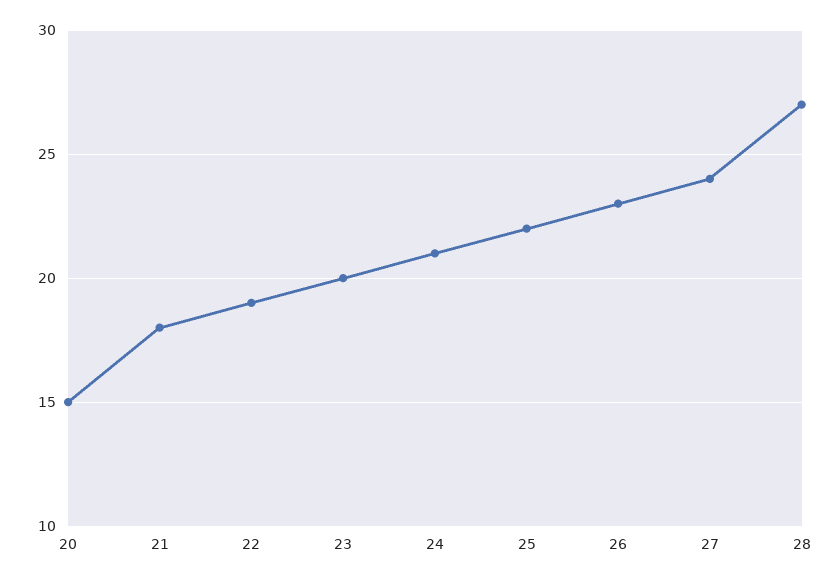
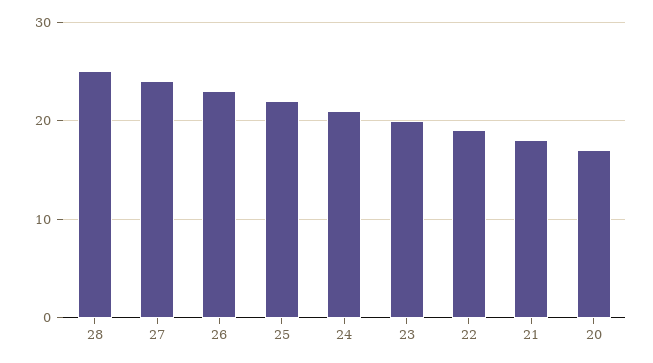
20: 15 -> 17
28: 27 -> 25

